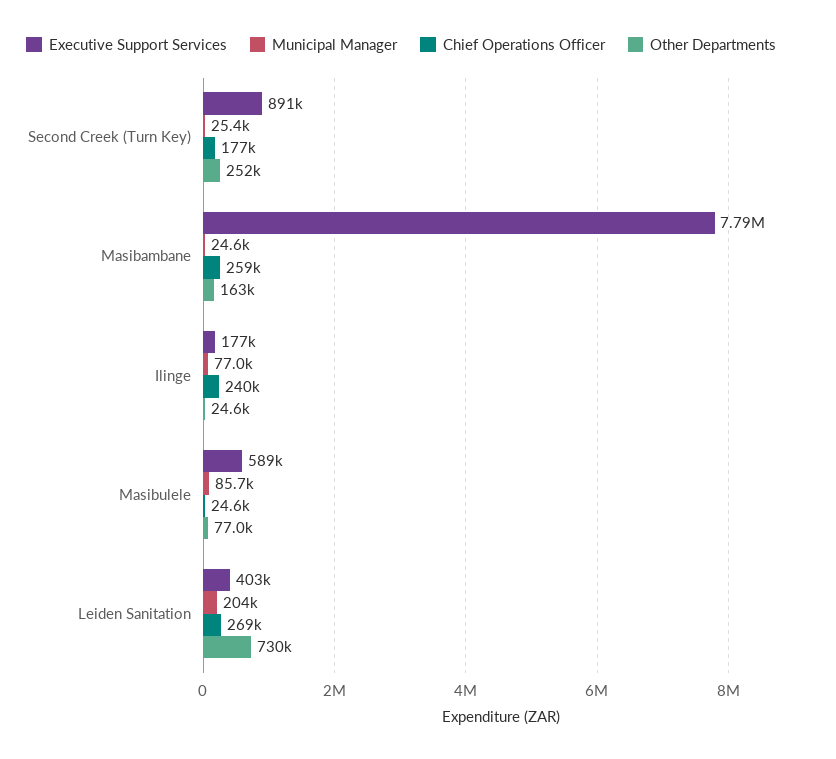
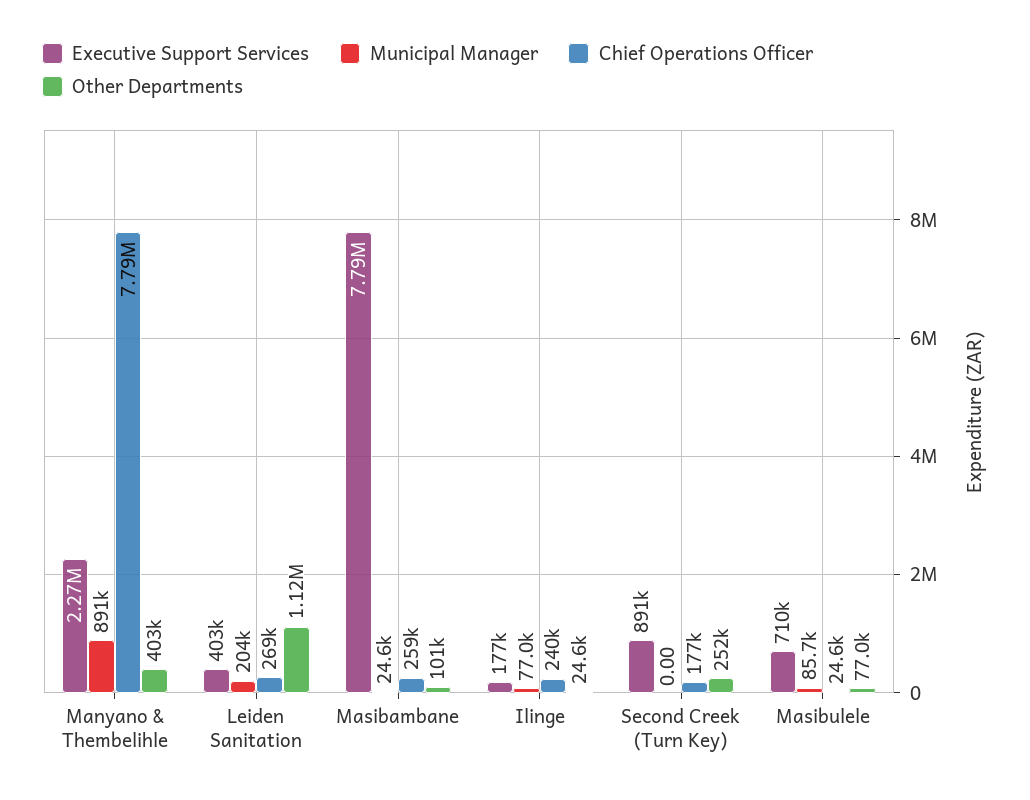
Municipal Manager, Second Creek (Turn Key): 25400 -> 0
Other Departments, Masibambane: 163000 -> 101000
Executive Support Services, Masibulele: 589000 -> 710000
Other Departments, Leiden Sanitation: 730000 -> 1120000
Executive Support Services, Manyano & Thembelihle: none -> 2270000
Municipal Manager, Manyano & Thembelihle: none -> 891000
Chief Operations Officer, Manyano & Thembelihle: none -> 7790000
Other Departments, Manyano & Thembelihle: none -> 403000

